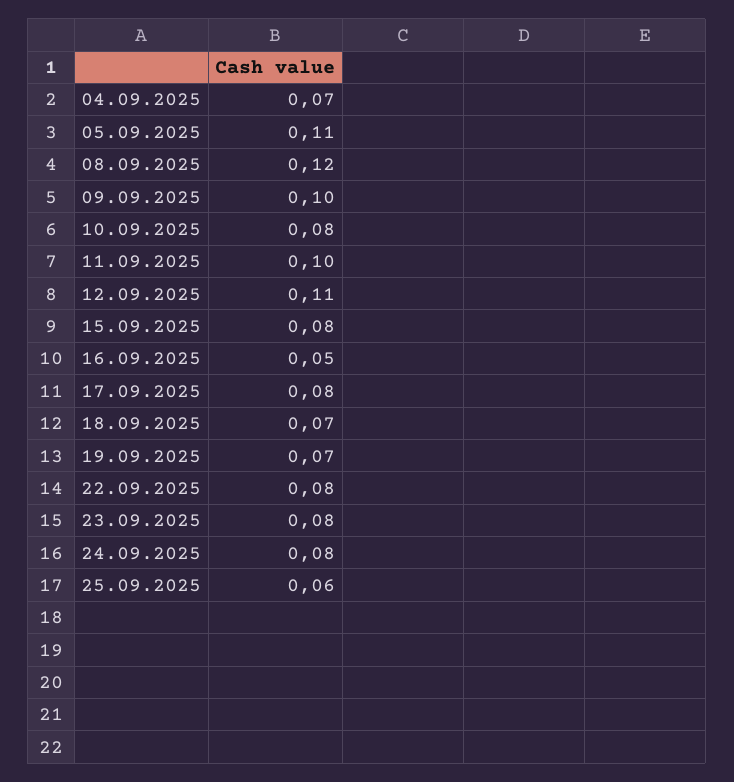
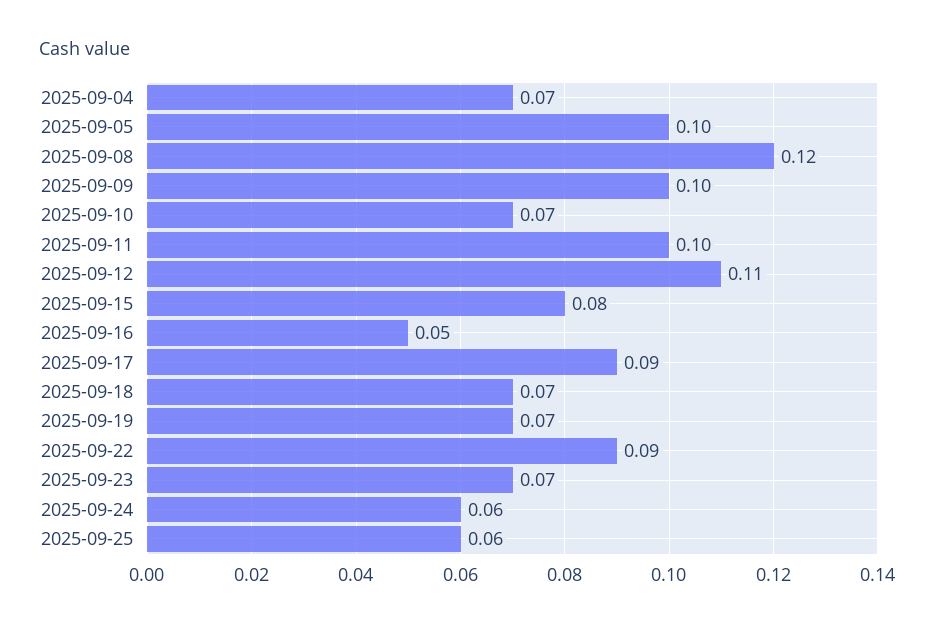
05.09.2025: 0.11 -> 0.1
10.09.2025: 0.08 -> 0.07
17.09.2025: 0.08 -> 0.09
22.09.2025: 0.08 -> 0.09
23.09.2025: 0.08 -> 0.07
24.09.2025: 0.08 -> 0.06

